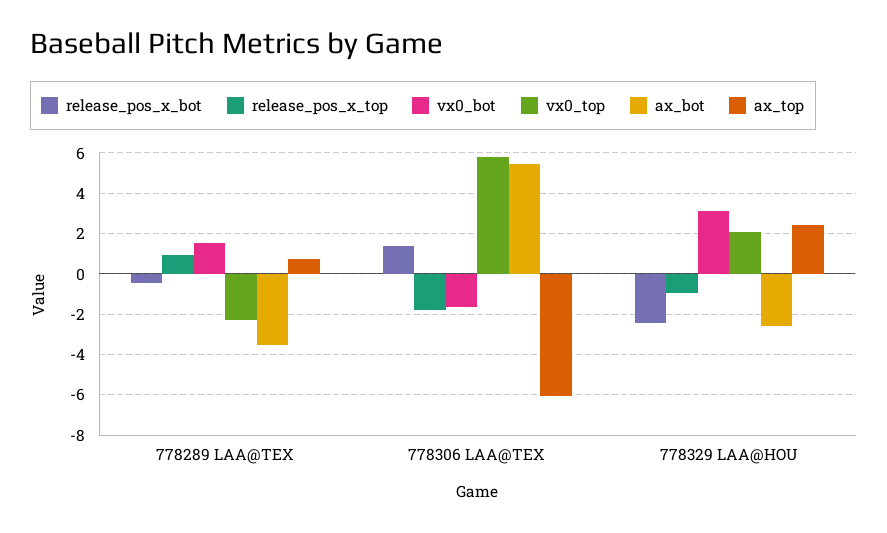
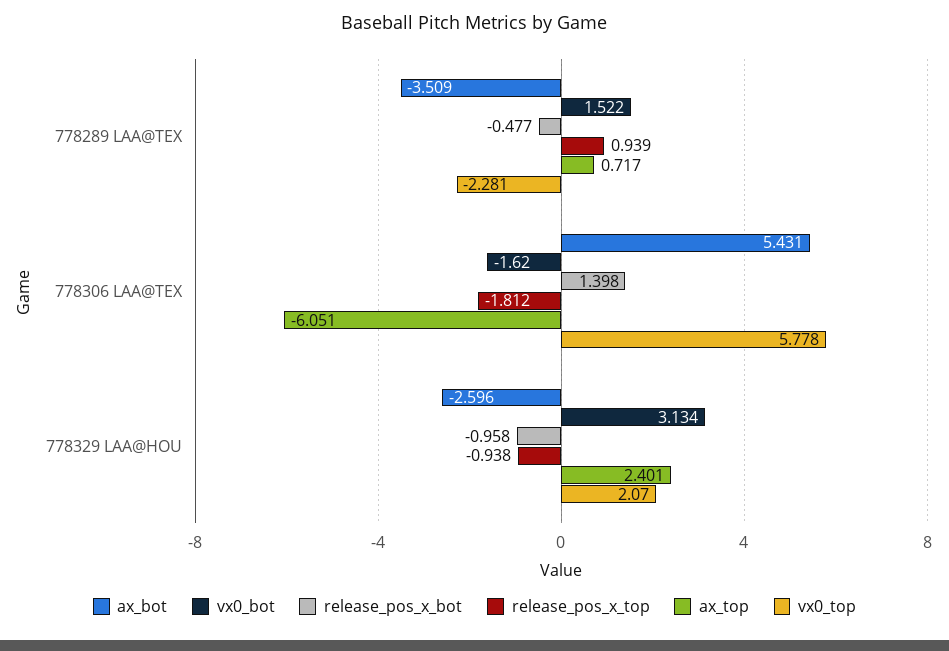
release_pos_x_bot, 778329 LAA@HOU: -2.5 -> -0.958

